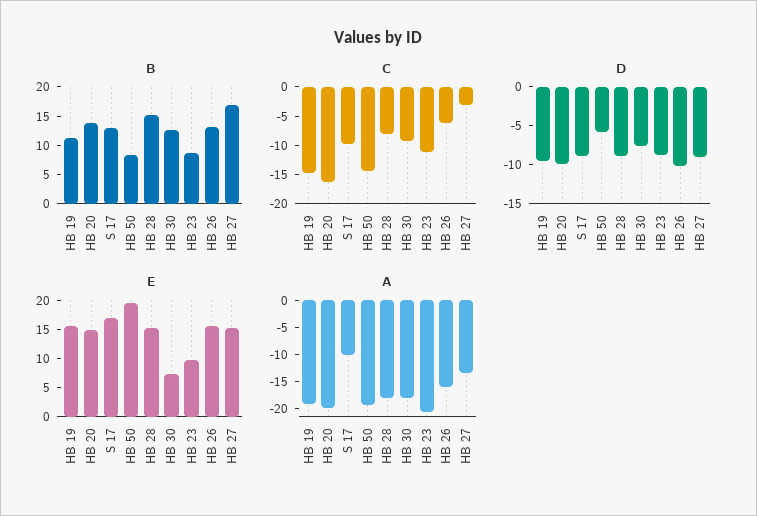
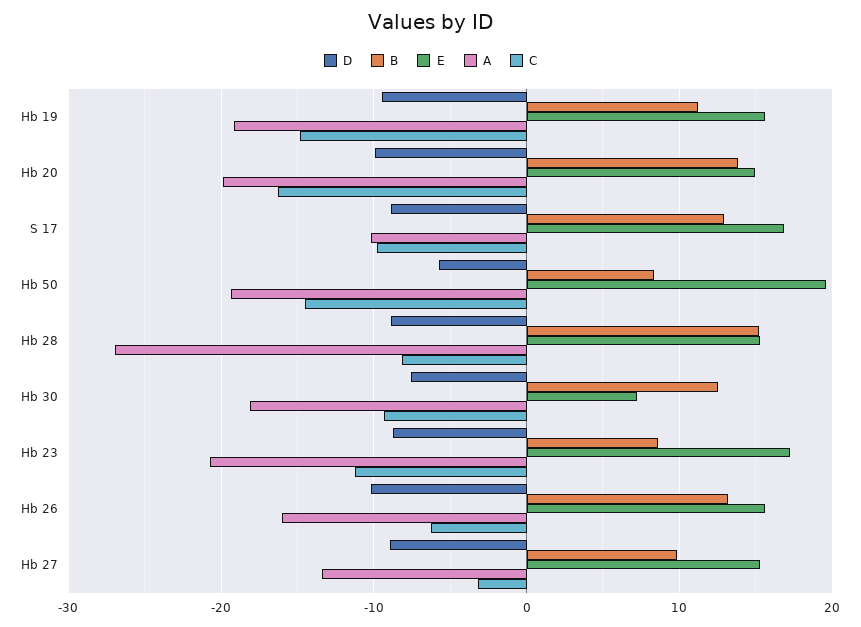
B, HB 27: 17.5 -> 10
E, HB 23: 10 -> 17
A, HB 28: -17.5 -> -27

